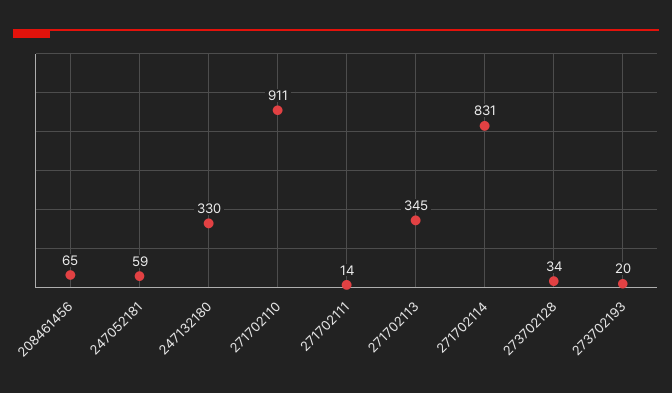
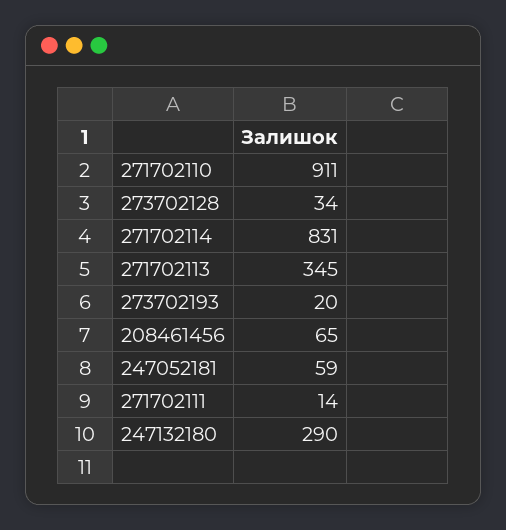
247132180: 330 -> 290

